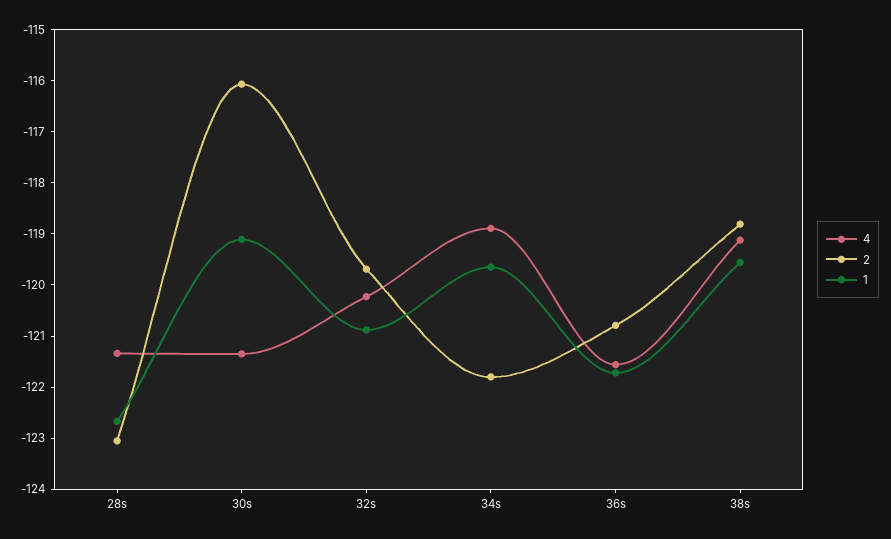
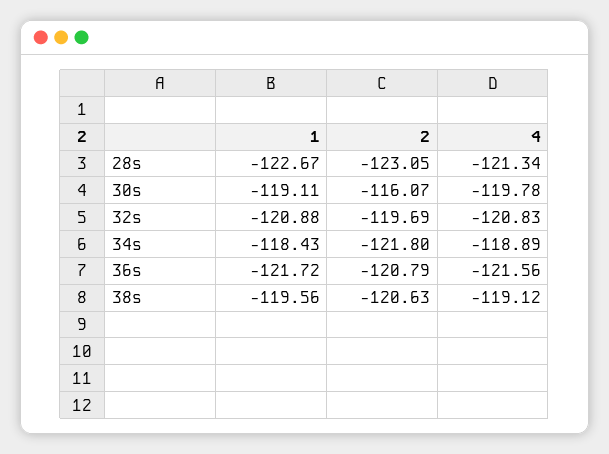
4, 30s: -121.4 -> -119.78
4, 32s: -120.2 -> -120.83
1, 34s: -119.6 -> -118.43
2, 38s: -118.8 -> -120.63

